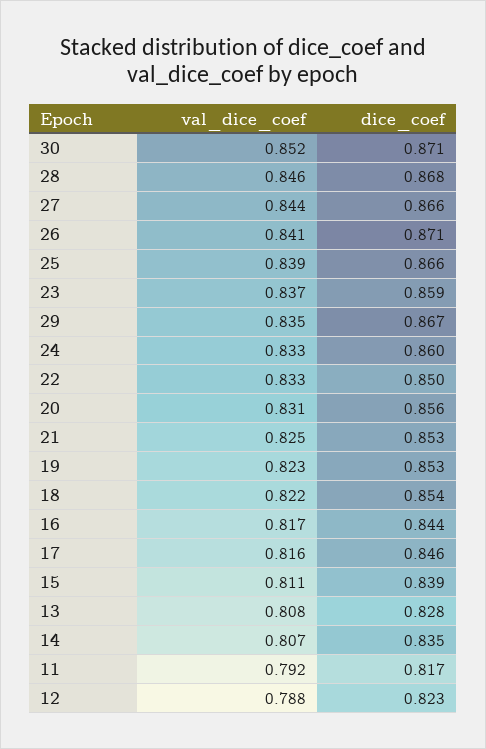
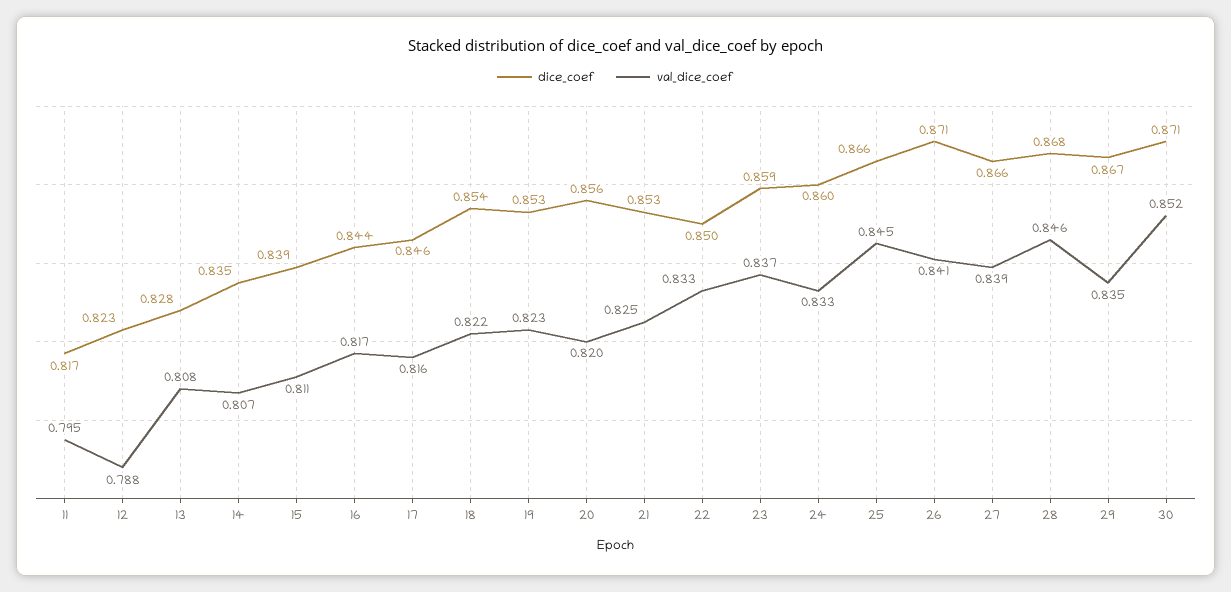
val_dice_coef, 27: 0.844 -> 0.839
val_dice_coef, 25: 0.839 -> 0.845
val_dice_coef, 20: 0.831 -> 0.82
val_dice_coef, 11: 0.792 -> 0.795

